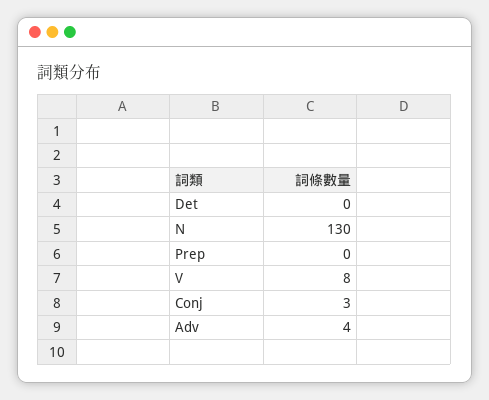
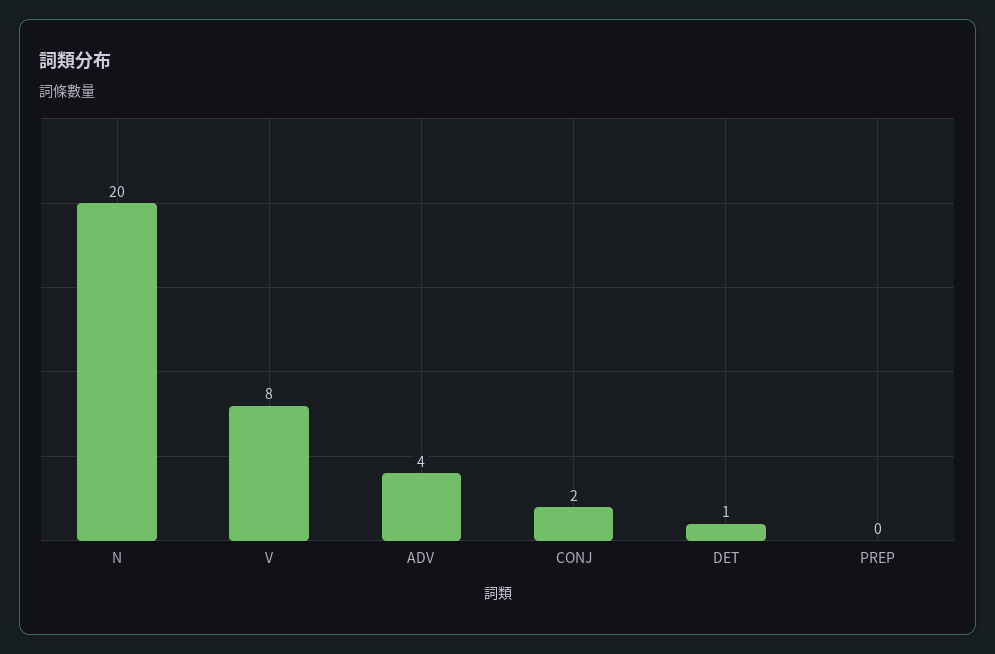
Det: 0 -> 1
N: 130 -> 20
Conj: 3 -> 2

